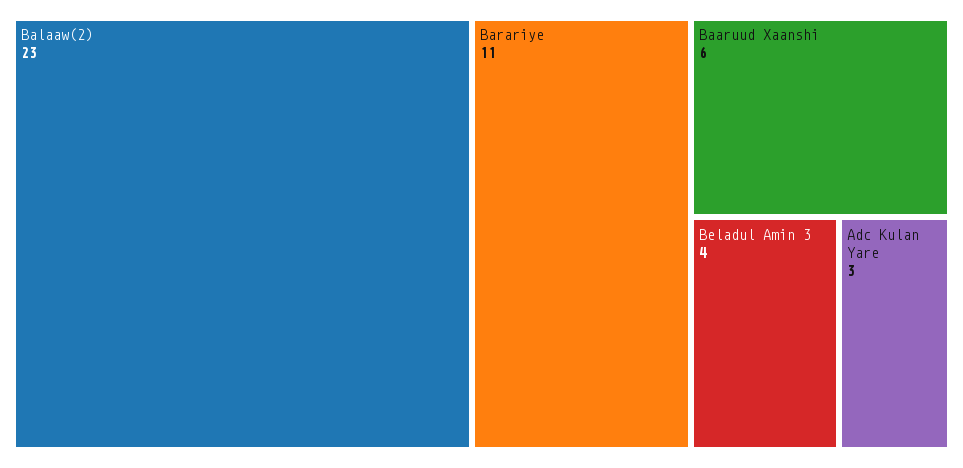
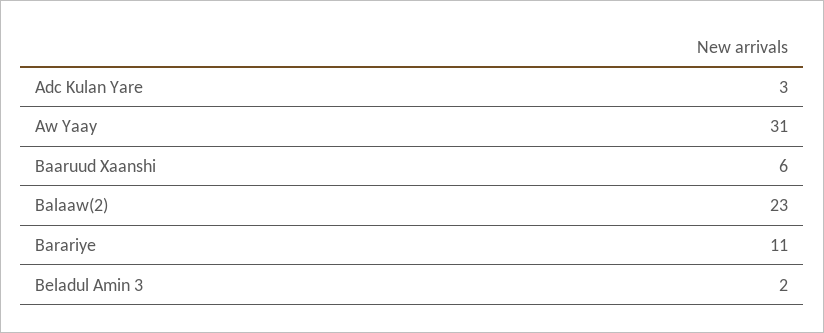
Beladul Amin 3: 4 -> 2
Aw Yaay: none -> 31

